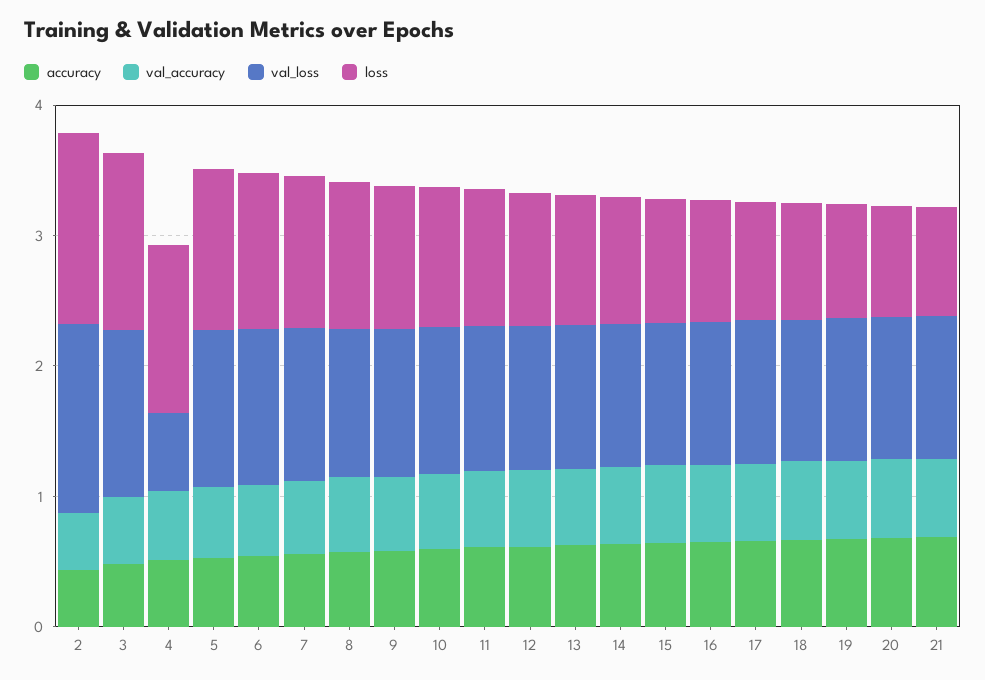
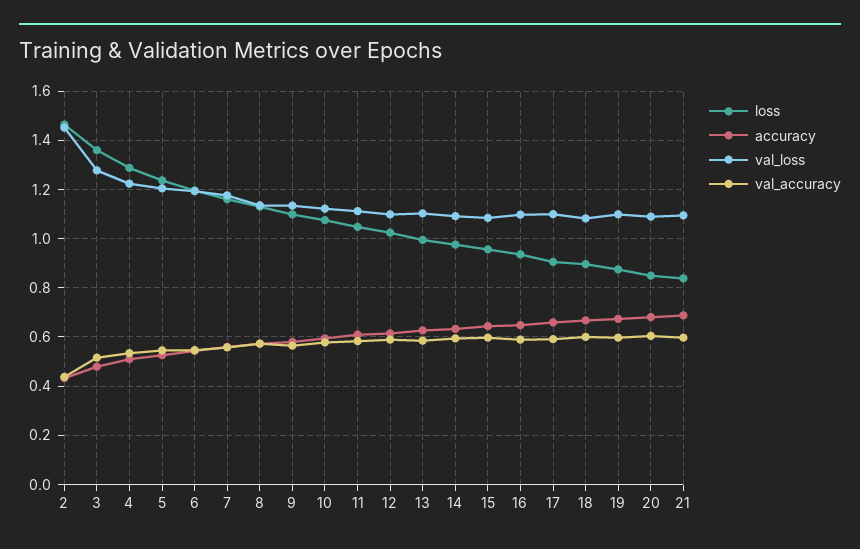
val_loss, 4: 0.6 -> 1.225

